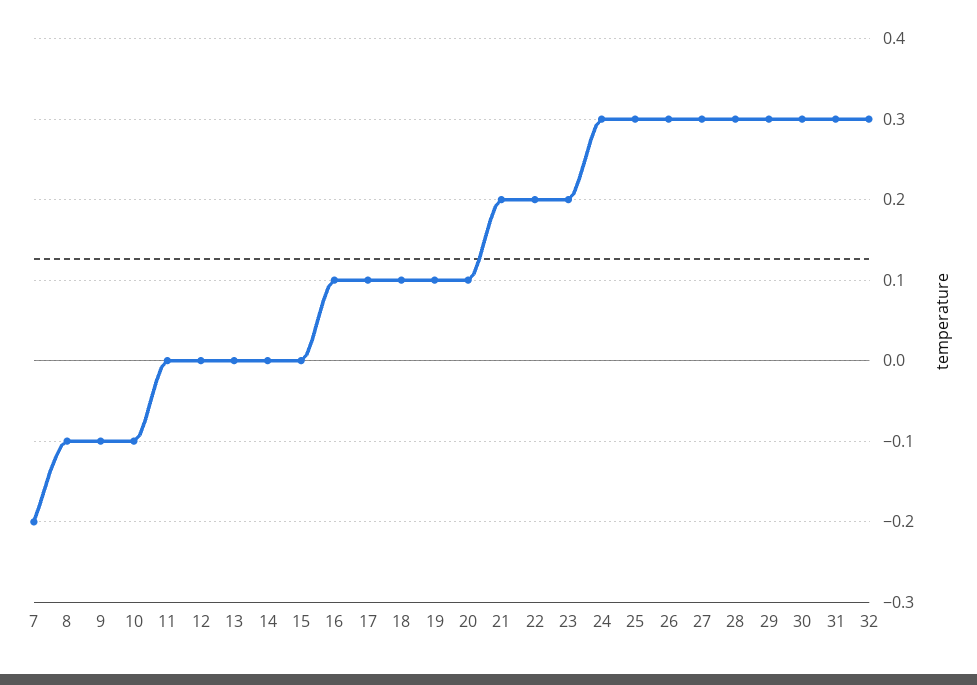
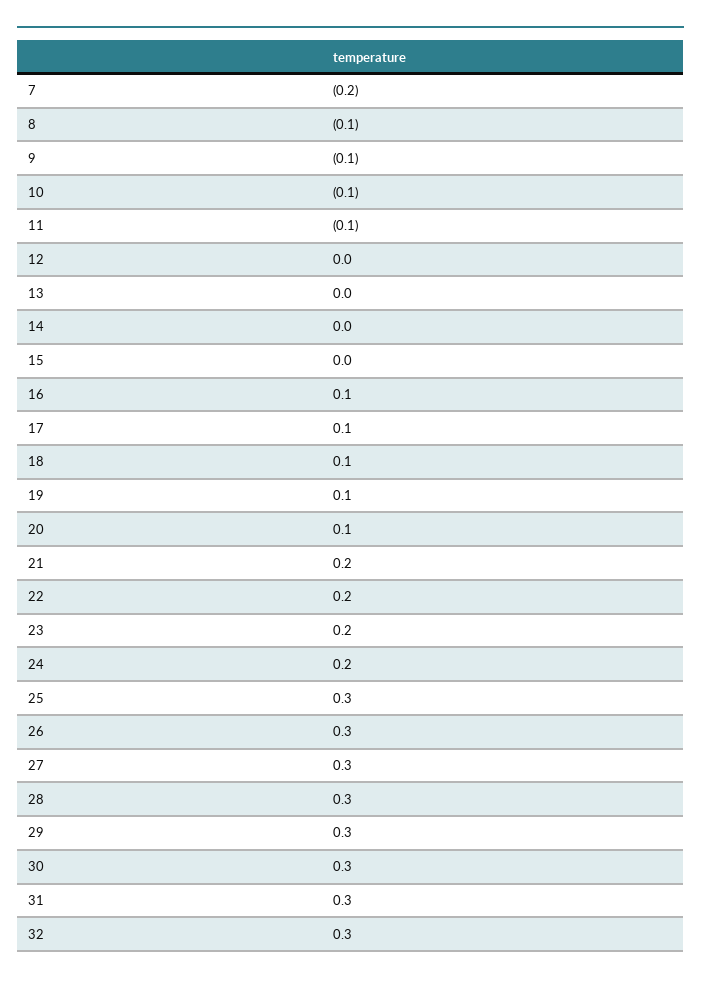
11: 0 -> -0.1
24: 0.3 -> 0.2

